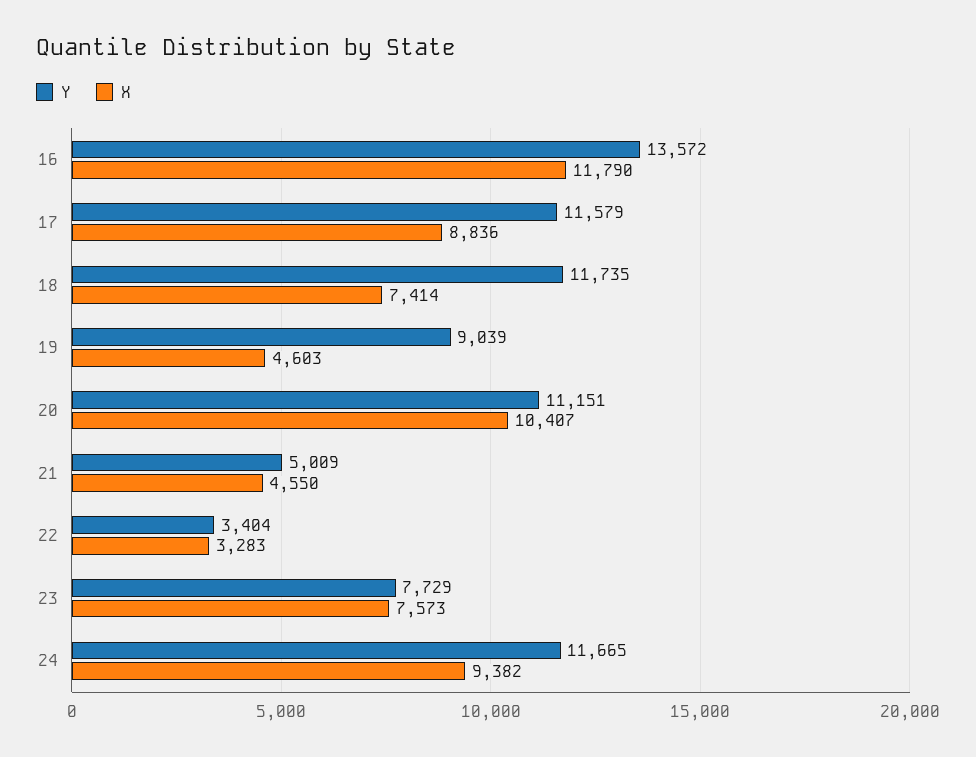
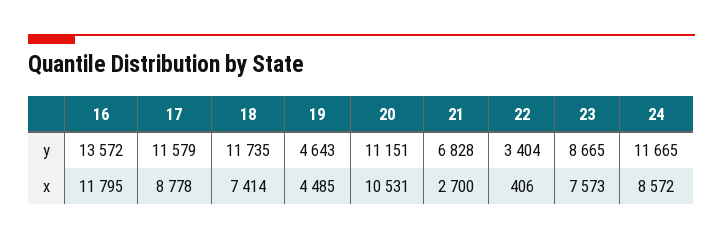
X, 16: 11790 -> 11795
X, 17: 8836 -> 8778
Y, 19: 9039 -> 4643
X, 19: 4603 -> 4485
X, 20: 10407 -> 10531
Y, 21: 5009 -> 6828
X, 21: 4550 -> 2700
X, 22: 3283 -> 406
Y, 23: 7729 -> 8665
X, 24: 9382 -> 8572

